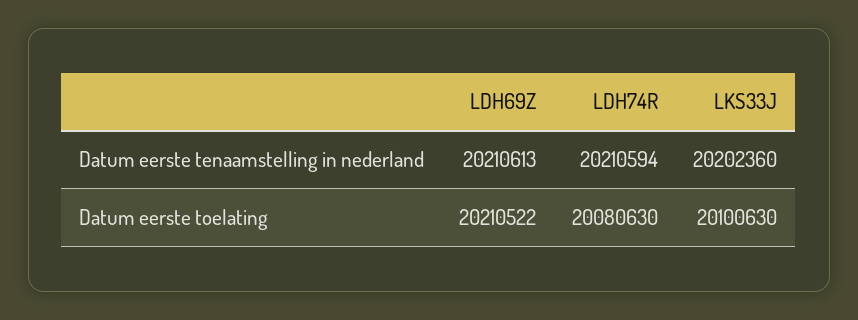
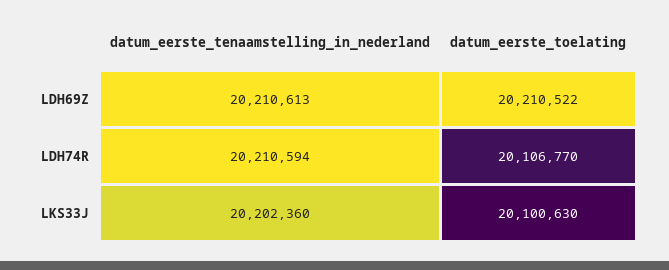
LDH74R, Datum eerste toelating: 20080630 -> 20106770

